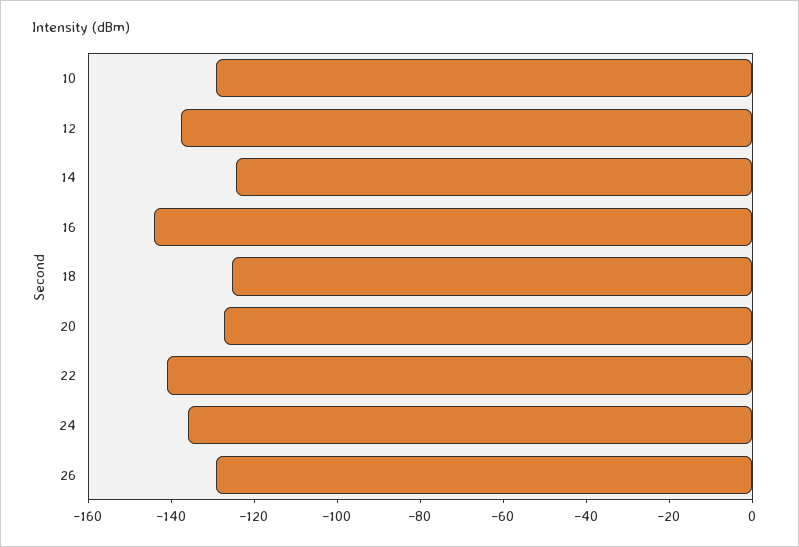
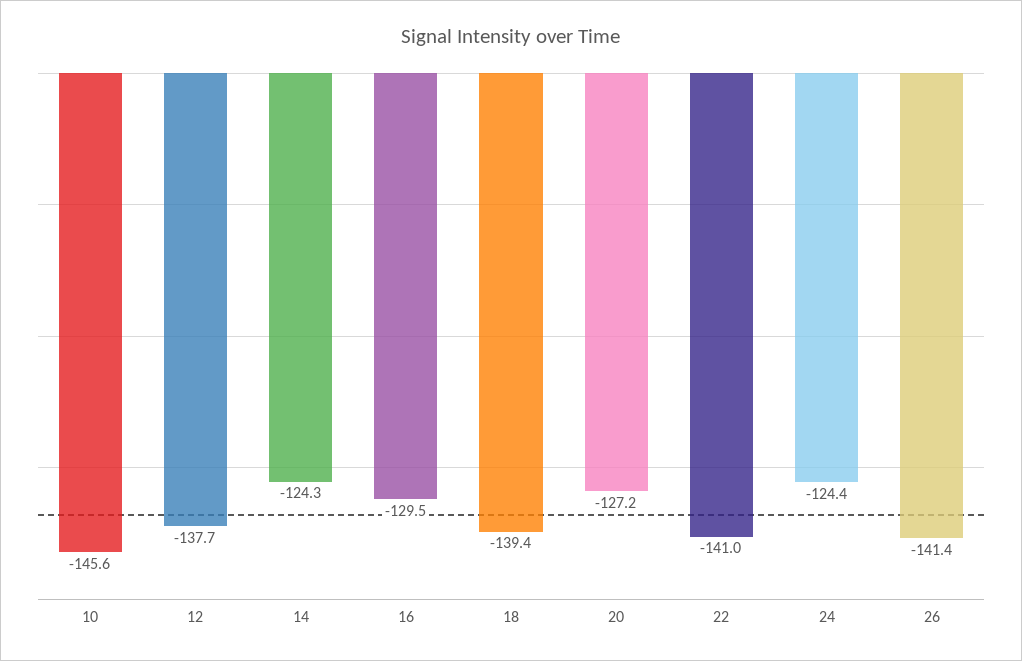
10: -130 -> -145.6
16: -145 -> -129.5
18: -125 -> -139.4
24: -135 -> -124.4
26: -130 -> -141.4

